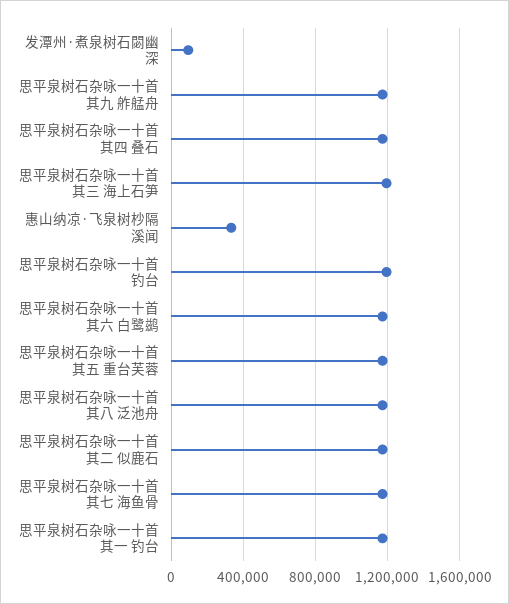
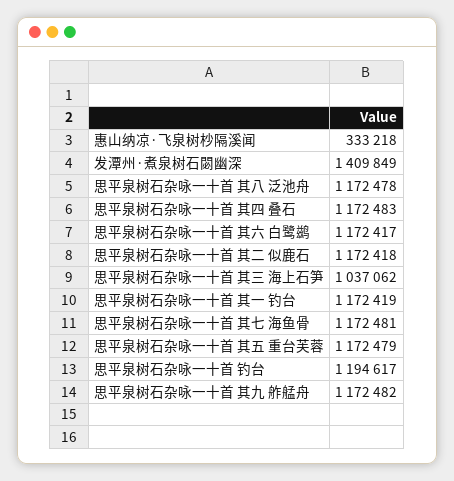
发潭州·煮泉树石閟幽深: 100000 -> 1409849
思平泉树石杂咏一十首 其三 海上石笋: 1200000 -> 1037062

